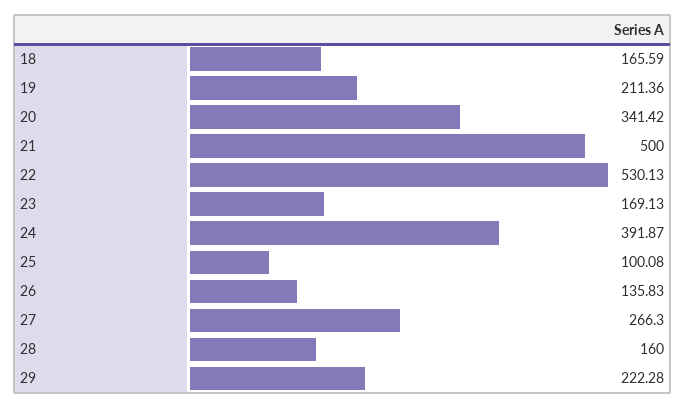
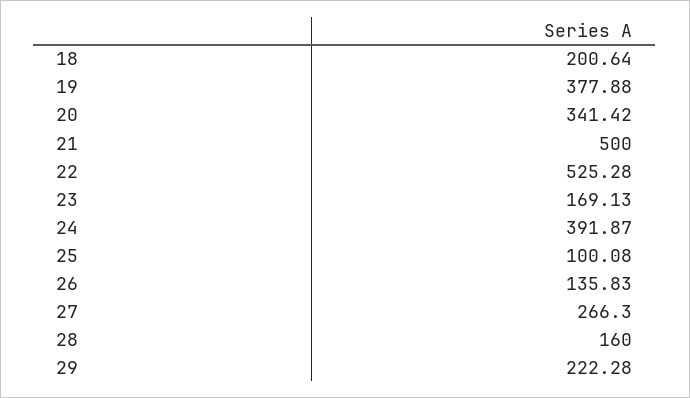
18: 165.59 -> 200.64
19: 211.36 -> 377.88
22: 530.13 -> 525.28

